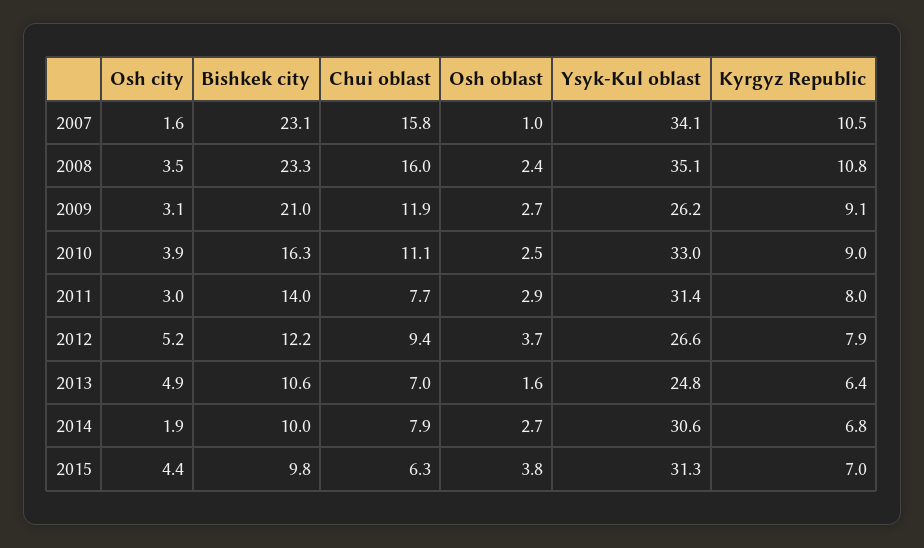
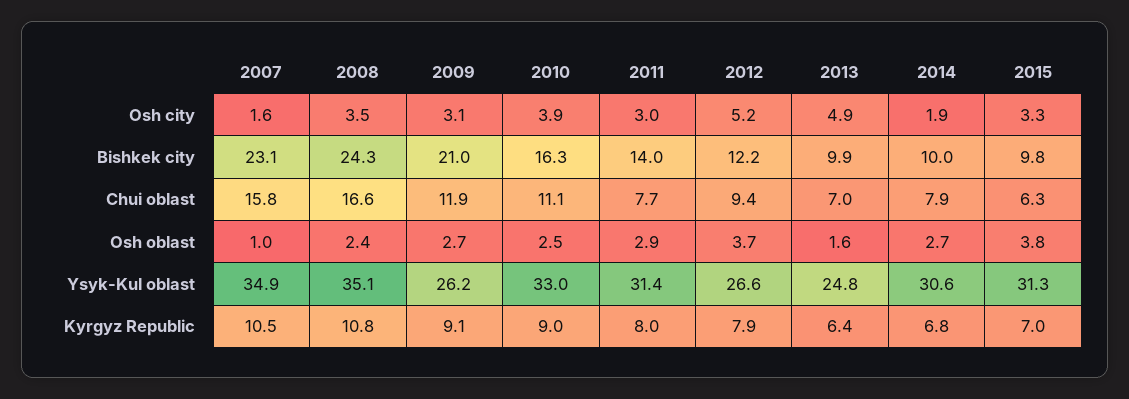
Ysyk-Kul oblast, 2007: 34.1 -> 34.9
Bishkek city, 2008: 23.3 -> 24.3
Chui oblast, 2008: 16 -> 16.6
Bishkek city, 2013: 10.6 -> 9.9
Osh city, 2015: 4.4 -> 3.3

